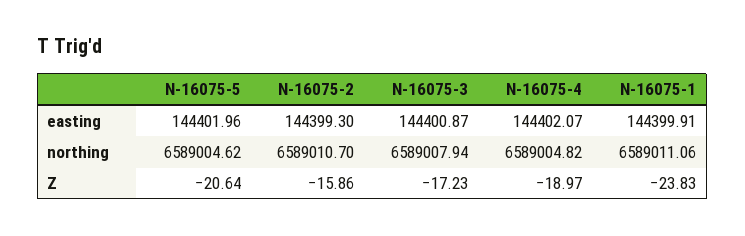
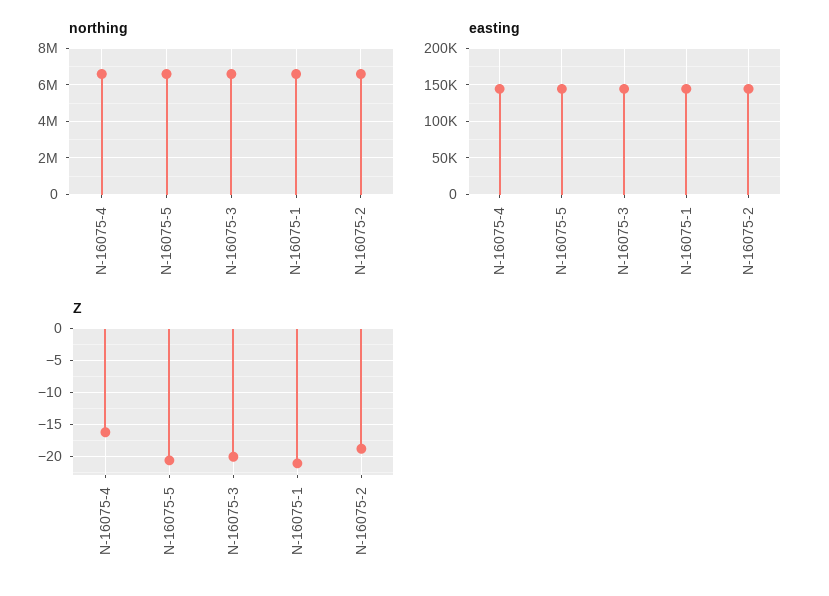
Z, N-16075-2: -15.86 -> -19
Z, N-16075-3: -17.23 -> -20
Z, N-16075-4: -18.97 -> -16
Z, N-16075-1: -23.83 -> -21

